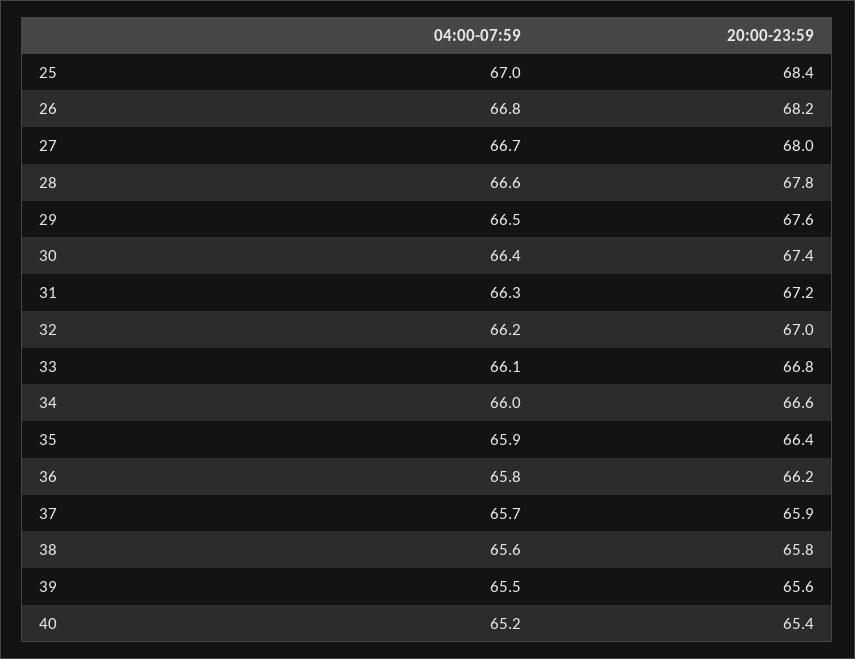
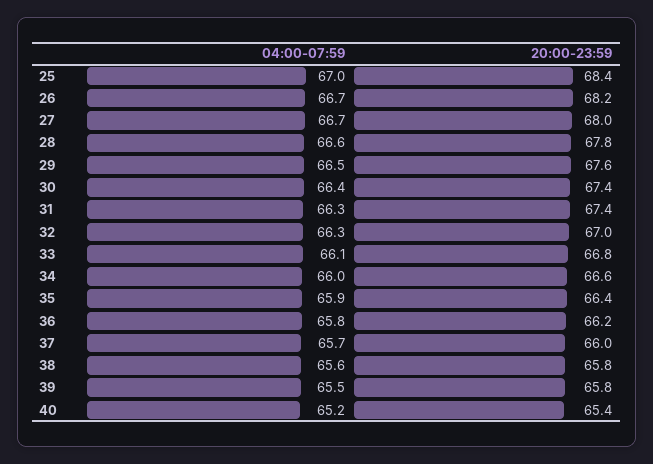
04:00-07:59, 26: 66.8 -> 66.7
20:00-23:59, 31: 67.2 -> 67.4
04:00-07:59, 32: 66.2 -> 66.3
20:00-23:59, 37: 65.9 -> 66
20:00-23:59, 39: 65.6 -> 65.8

